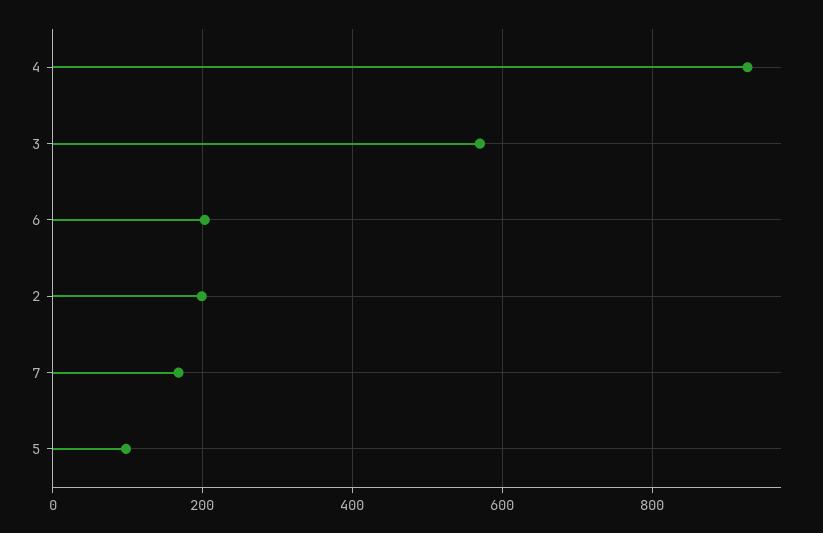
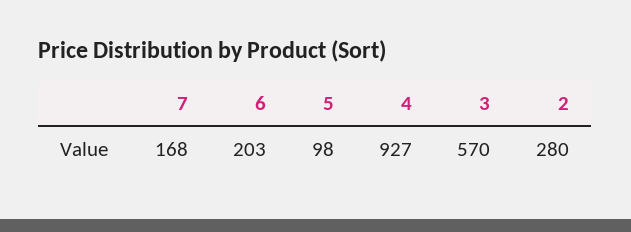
2: 200 -> 280

